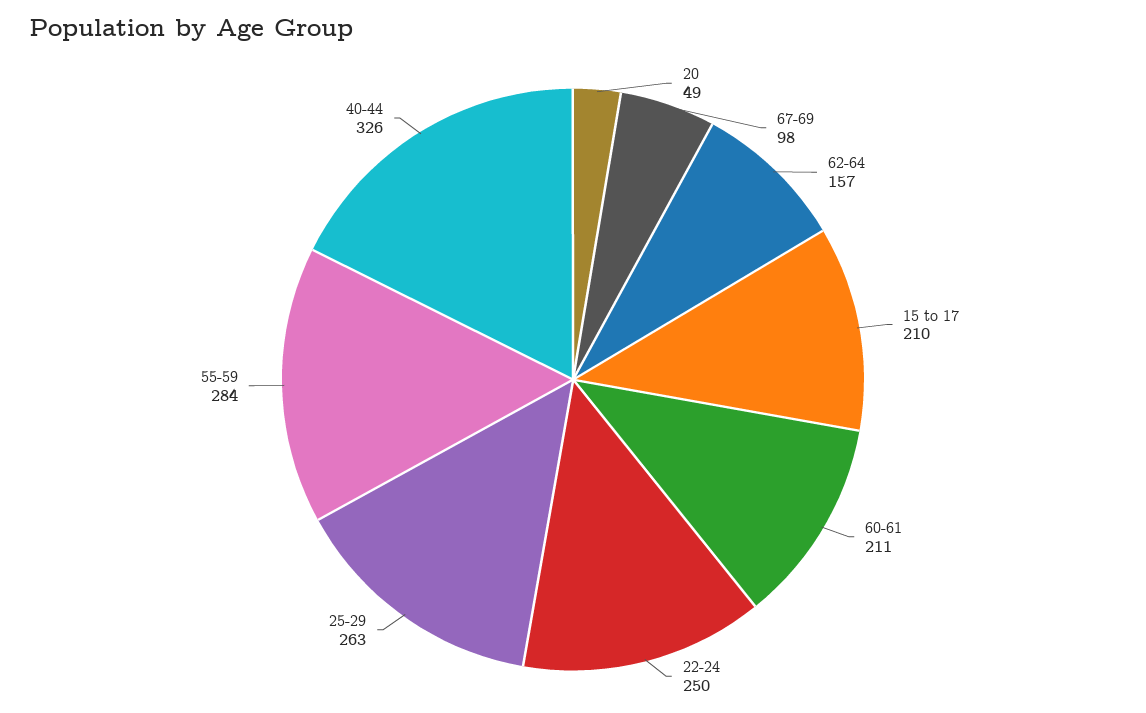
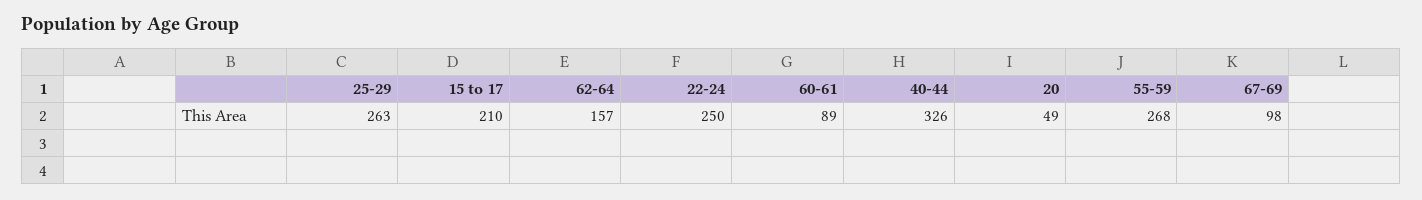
60-61: 211 -> 89
55-59: 284 -> 268

